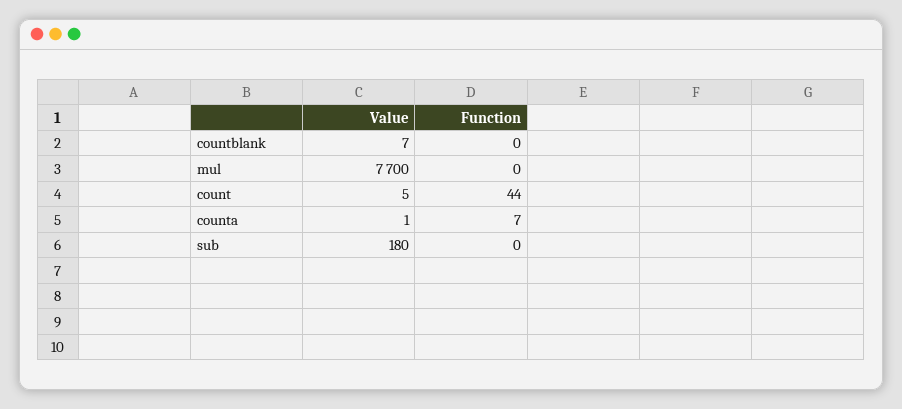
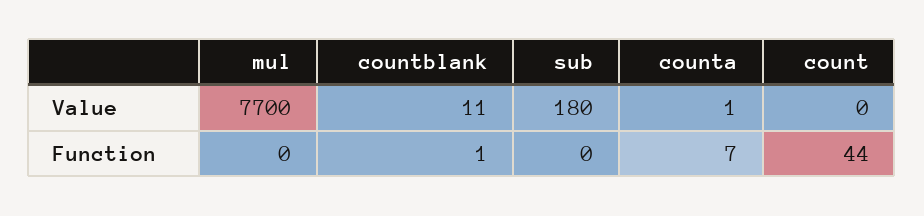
Value, countblank: 7 -> 11
Function, countblank: 0 -> 1
Value, count: 5 -> 0

